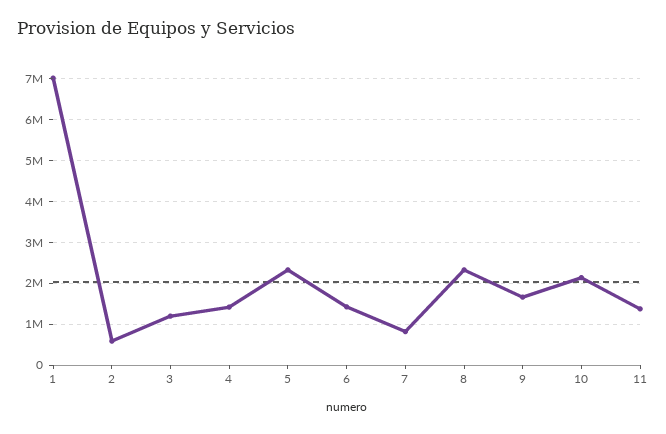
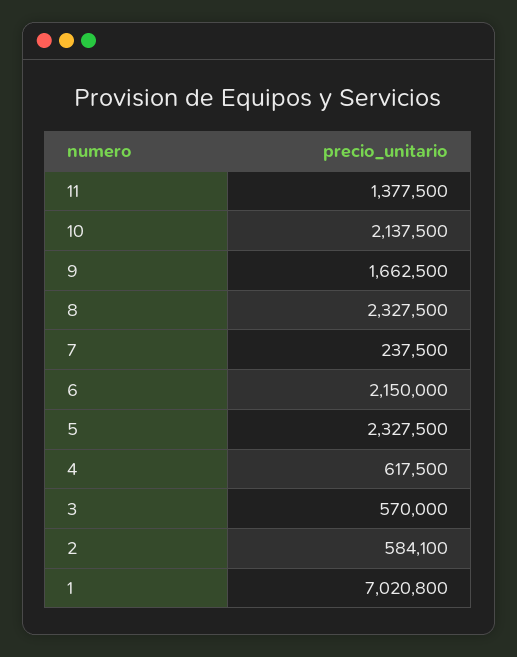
3: 1200000 -> 570000
4: 1400000 -> 617500
6: 1400000 -> 2150000
7: 800000 -> 237500

